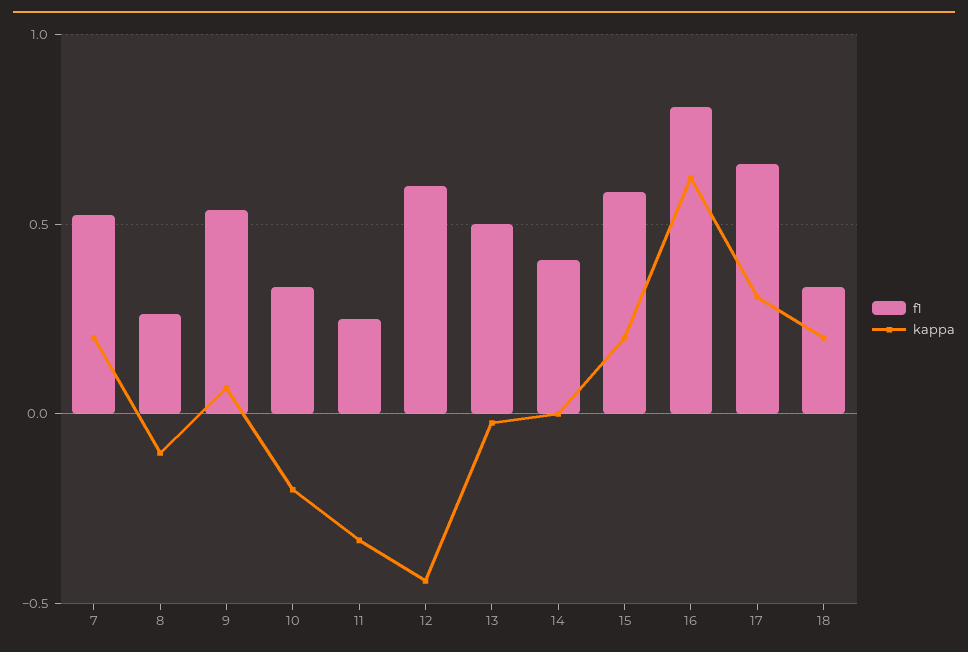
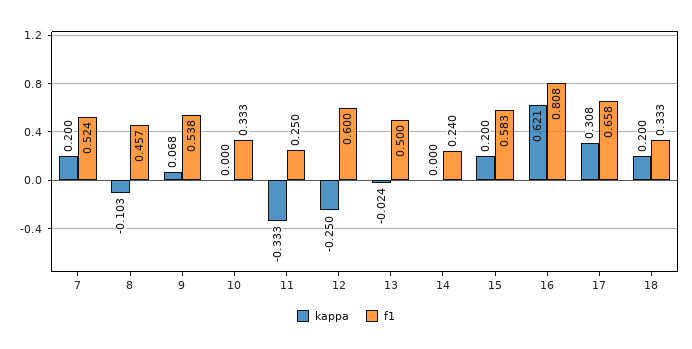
f1, 8: 0.25 -> 0.457
kappa, 10: -0.2 -> 0
kappa, 12: -0.45 -> -0.25
f1, 14: 0.4 -> 0.24

